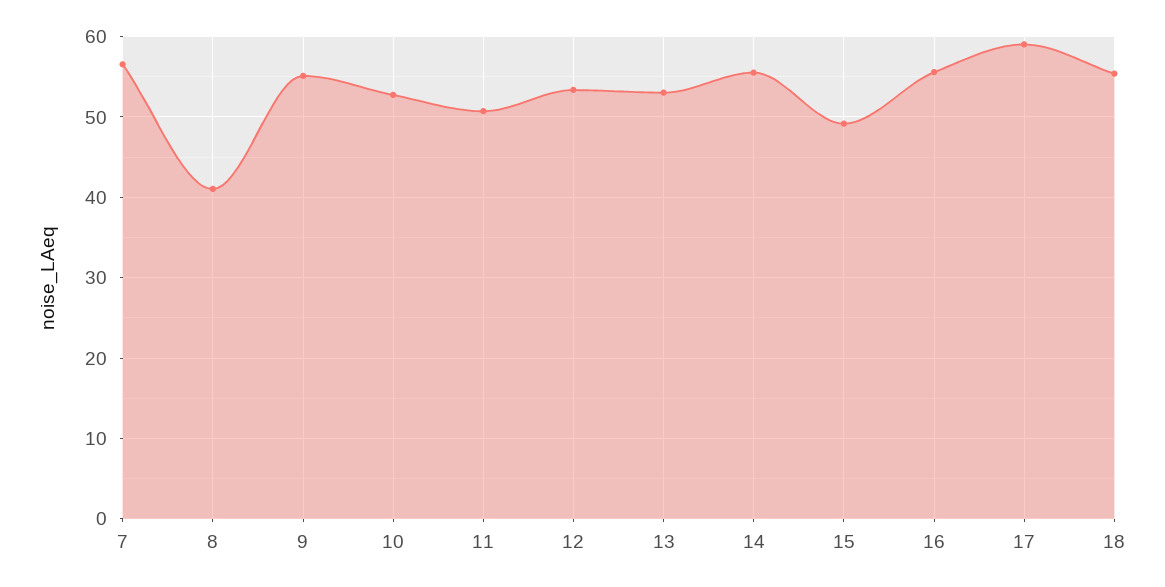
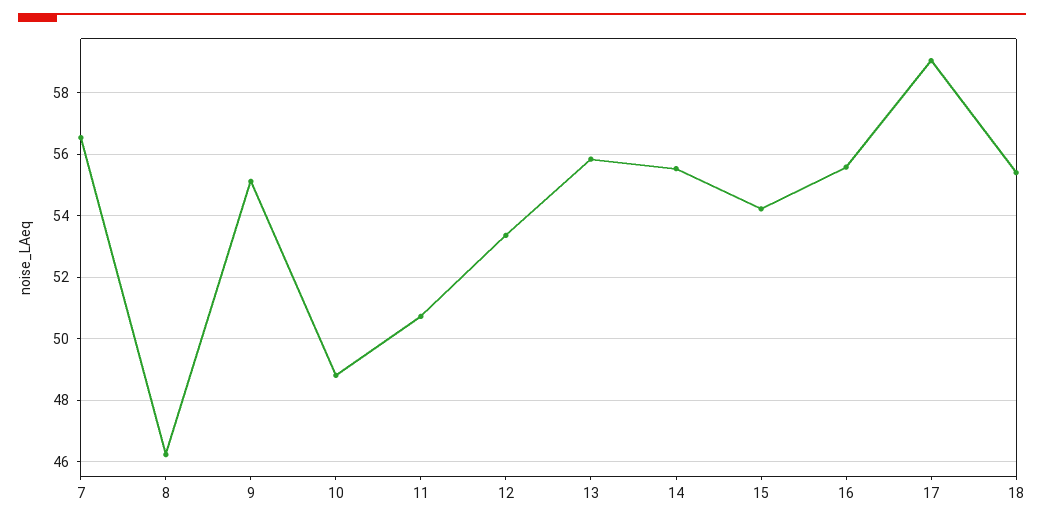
8: 41 -> 46.2
10: 53 -> 48.8
13: 53 -> 55.8
15: 49 -> 54.2

